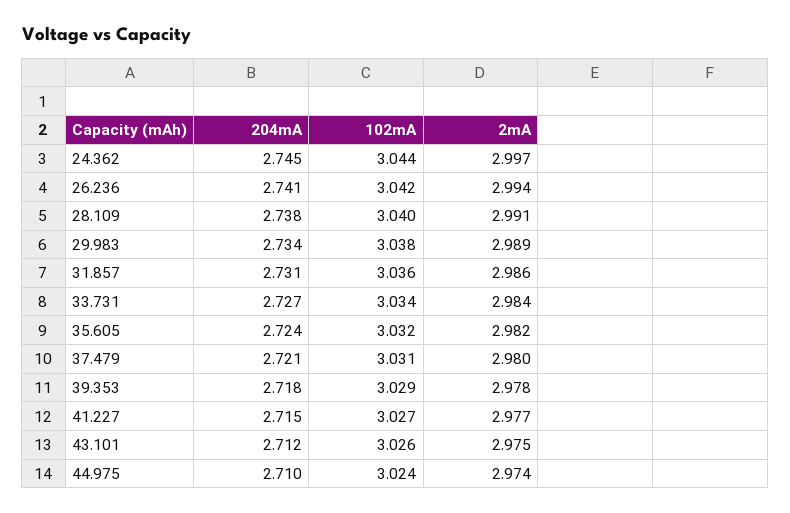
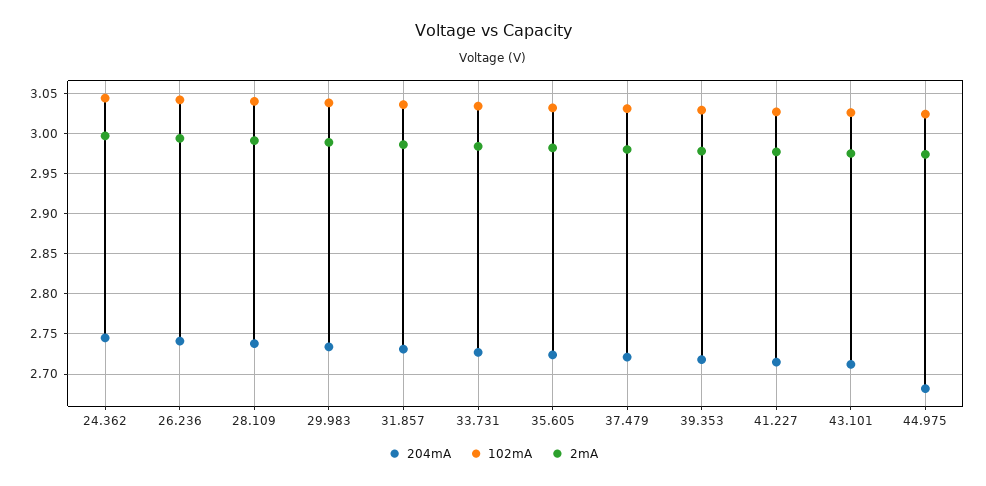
204mA, 44.975: 2.71 -> 2.68

